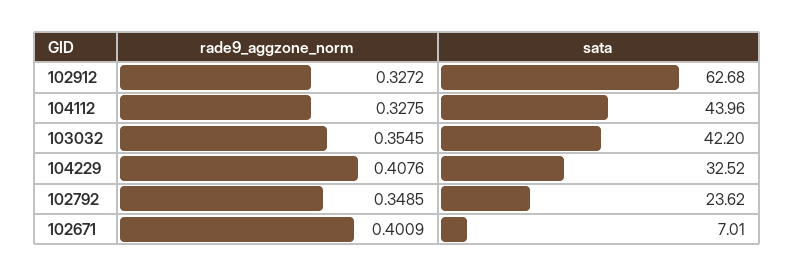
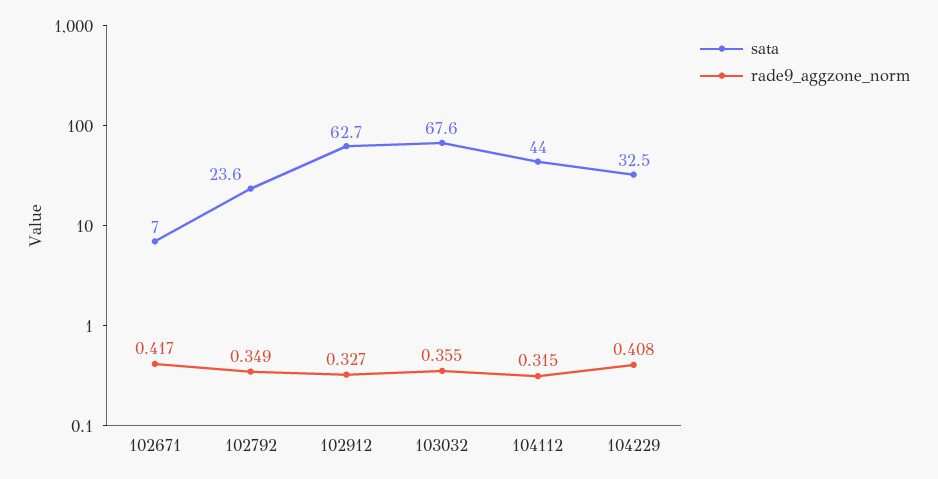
rade9_aggzone_norm, 104112: 0.3275 -> 0.315
sata, 103032: 42.2 -> 67.6
rade9_aggzone_norm, 102671: 0.4009 -> 0.417

